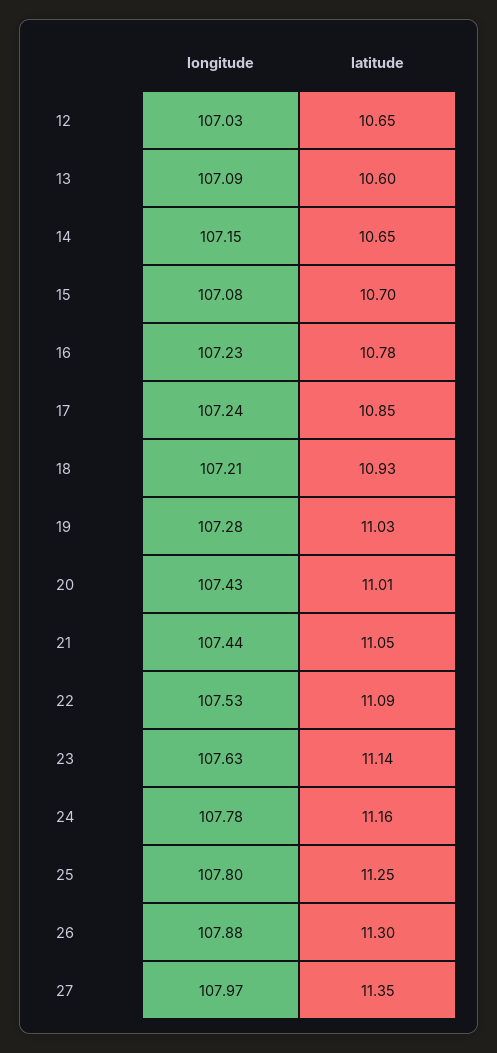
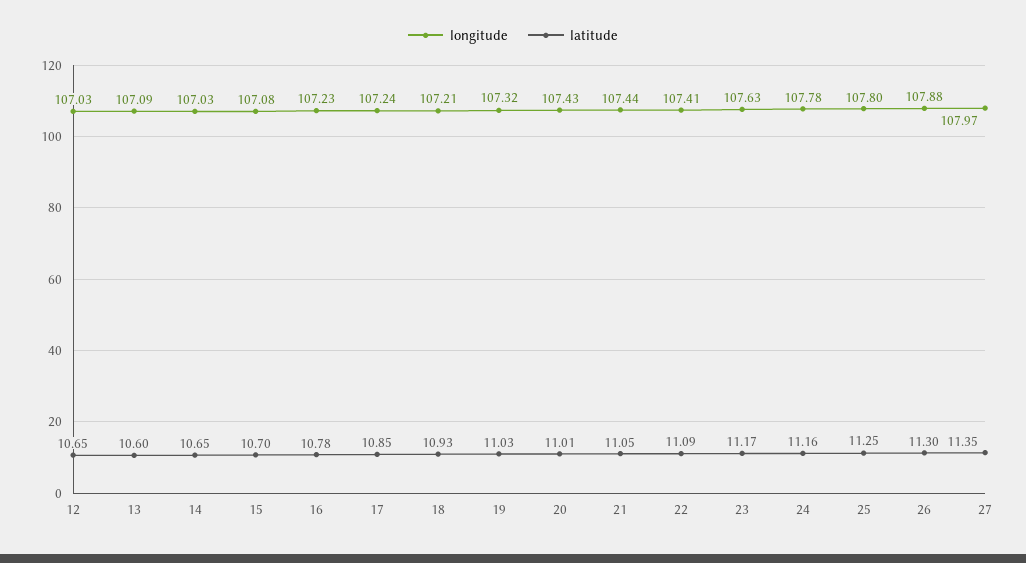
longitude, 14: 107.15 -> 107.03
longitude, 19: 107.28 -> 107.32
longitude, 22: 107.53 -> 107.41
latitude, 23: 11.14 -> 11.17

